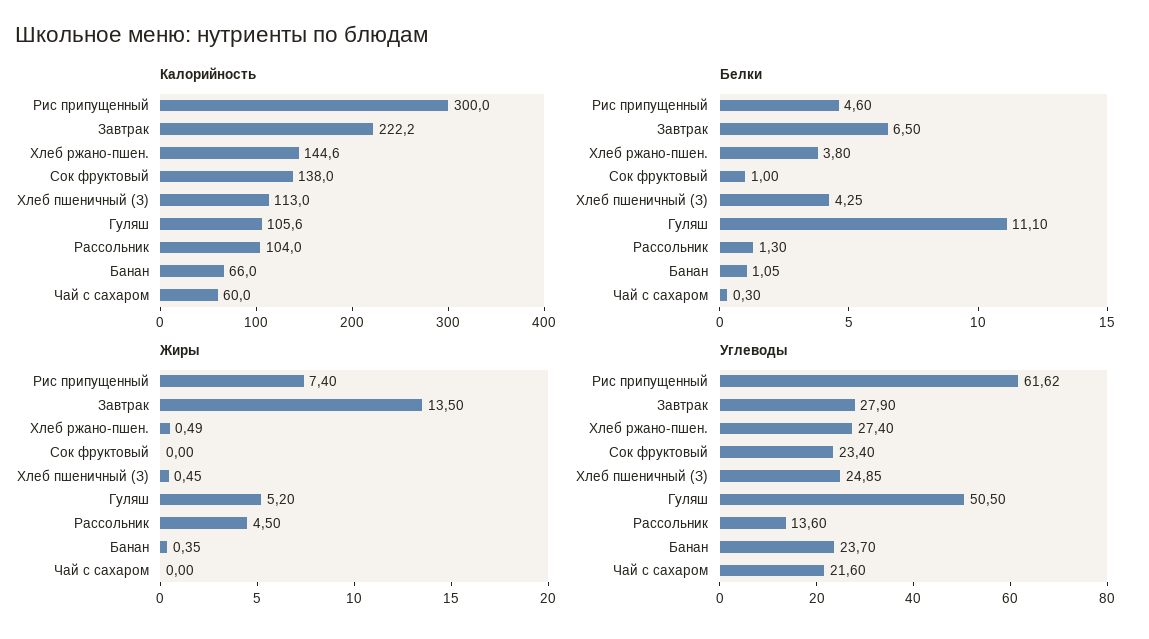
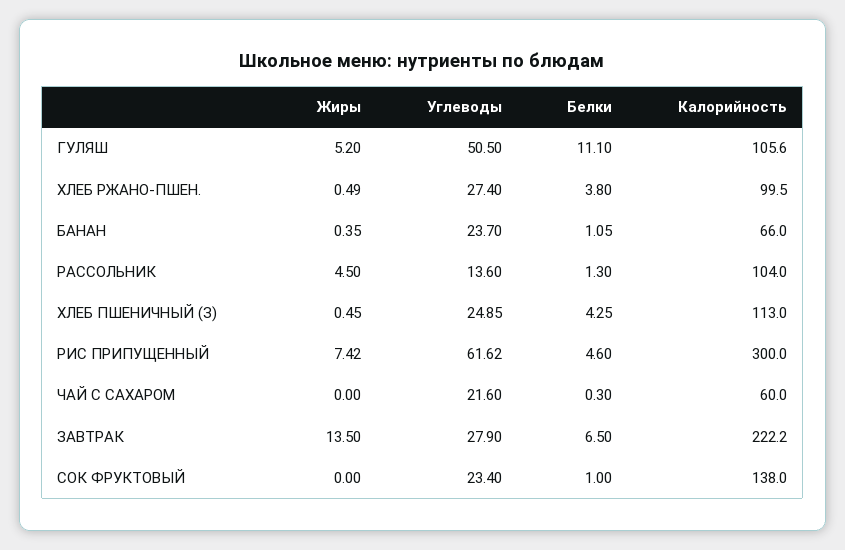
Калорийность, Хлеб ржано-пшен.: 144.6 -> 99.5
Жиры, Рис припущенный: 7.4 -> 7.42

